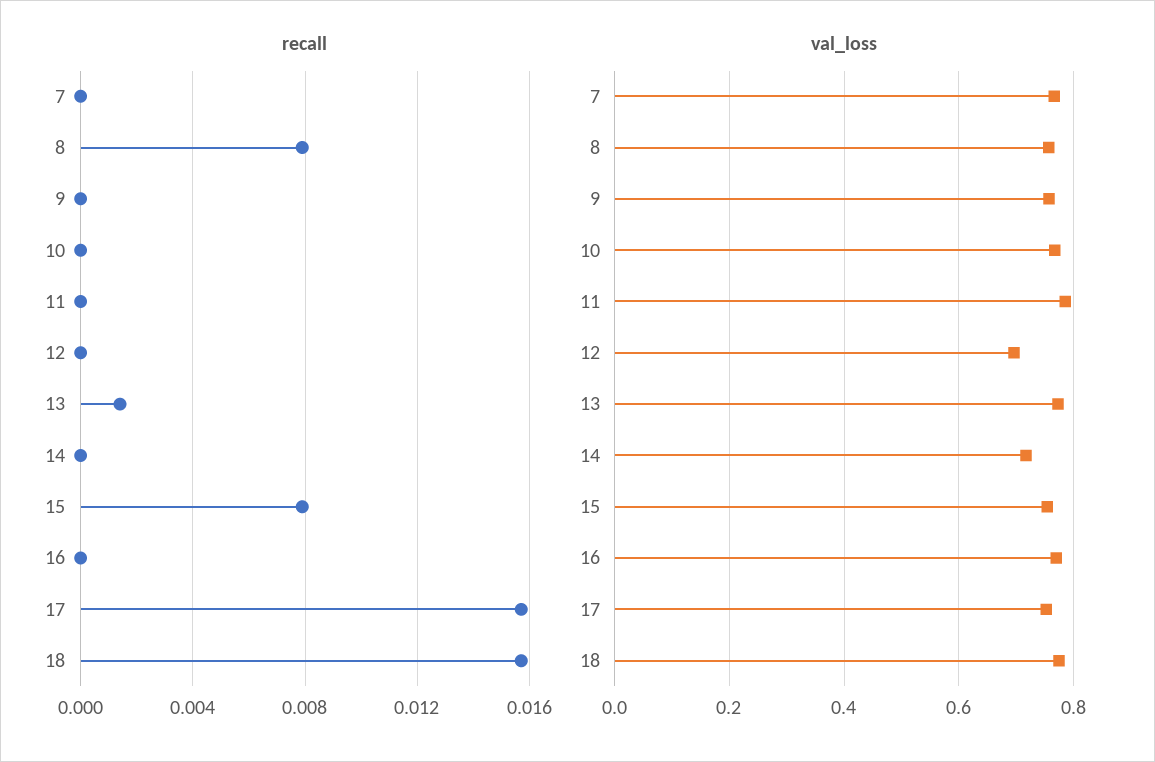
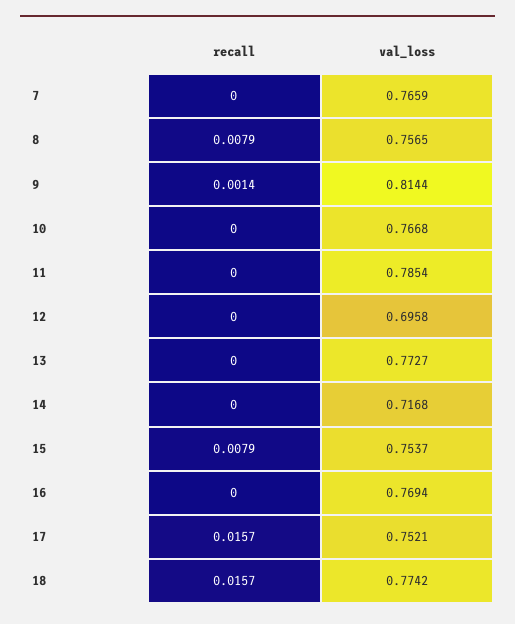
recall, 9: 0 -> 0.0014
recall, 13: 0.0015 -> 0
val_loss, 9: 0.76 -> 0.8144

